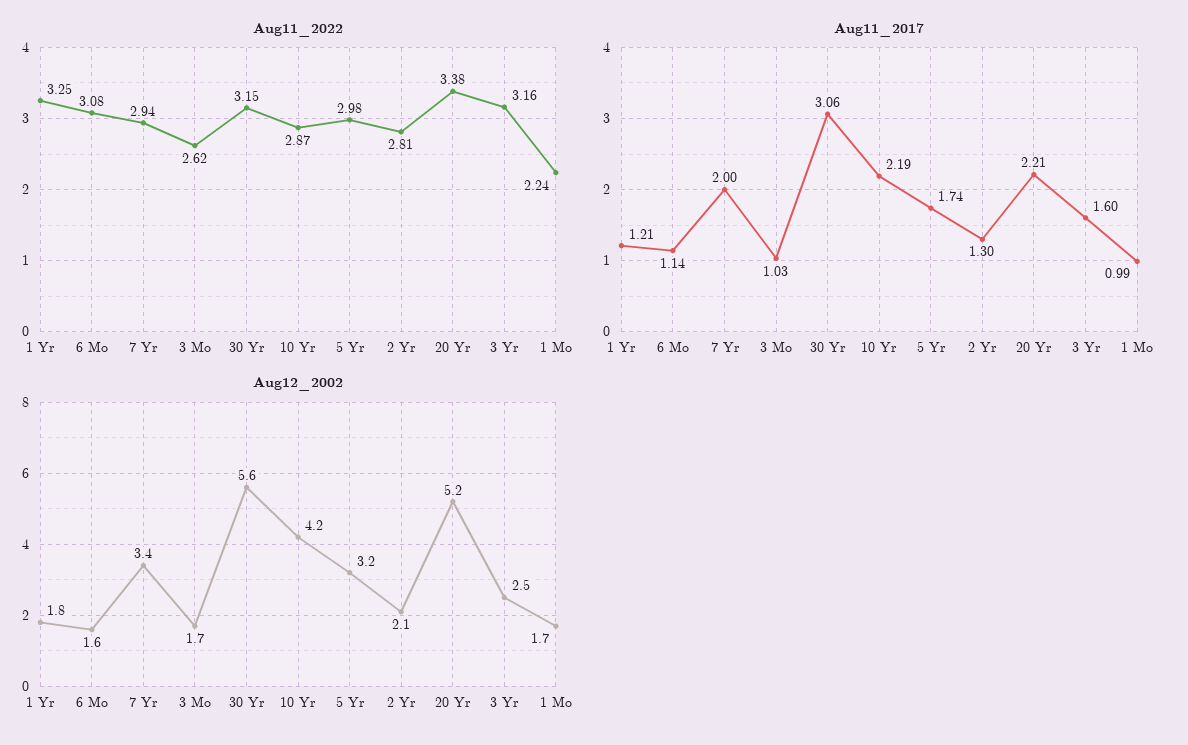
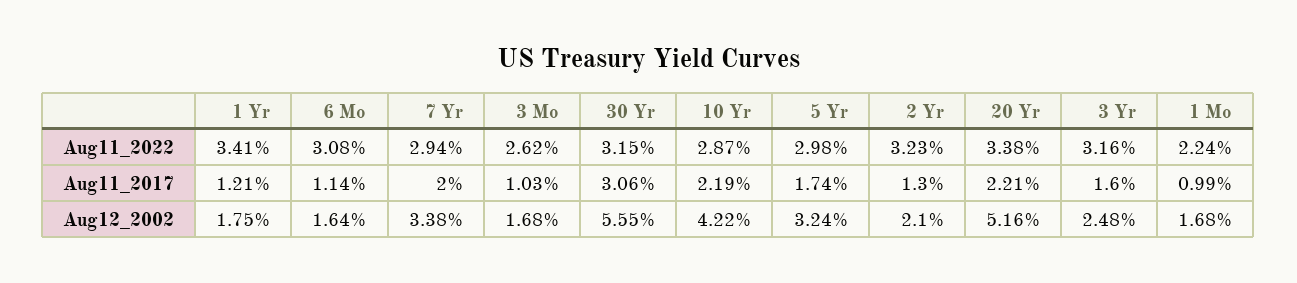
Aug11_2022, 1 Yr: 3.25 -> 3.41
Aug11_2022, 2 Yr: 2.81 -> 3.23

